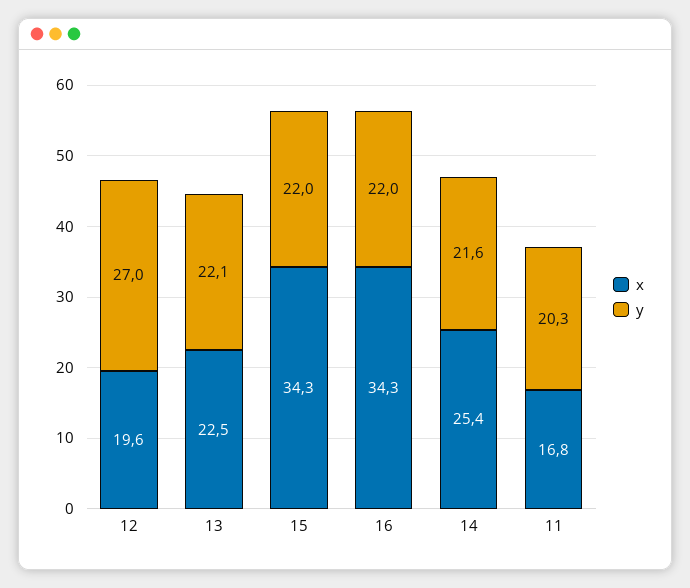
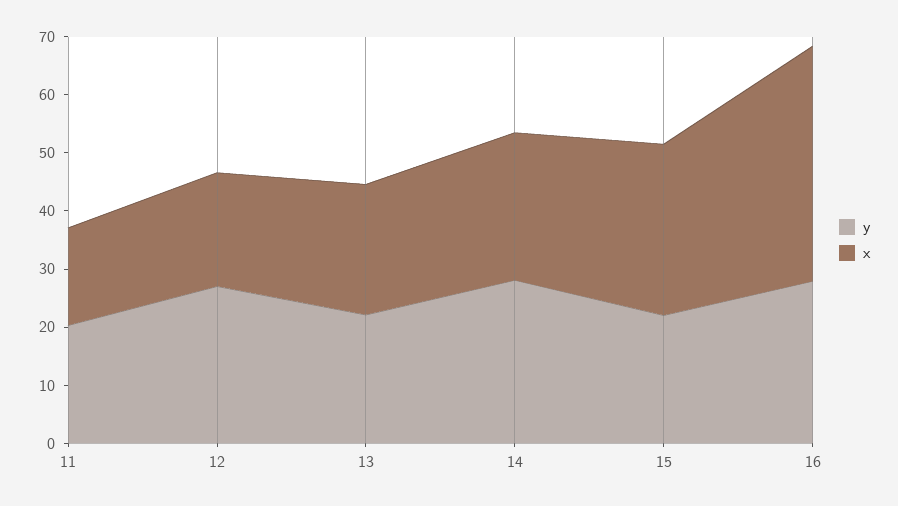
x, 15: 34.3 -> 30
x, 16: 34.3 -> 40
y, 16: 22 -> 28
y, 14: 21.6 -> 28

